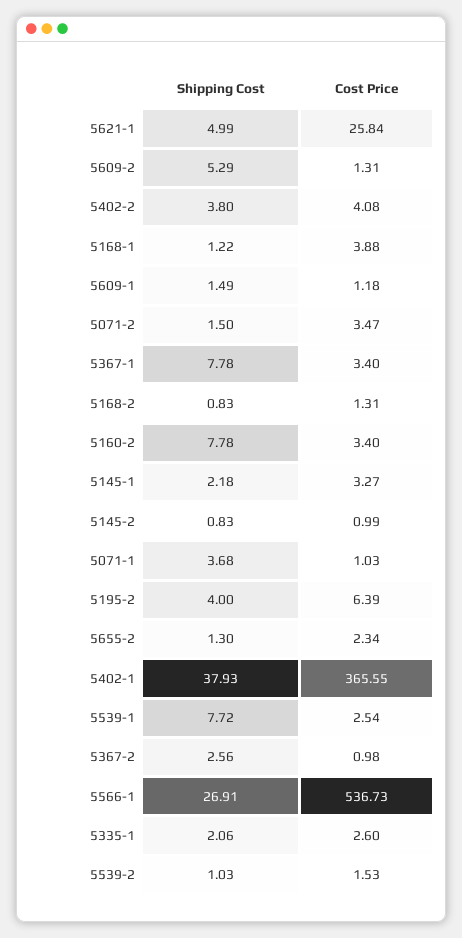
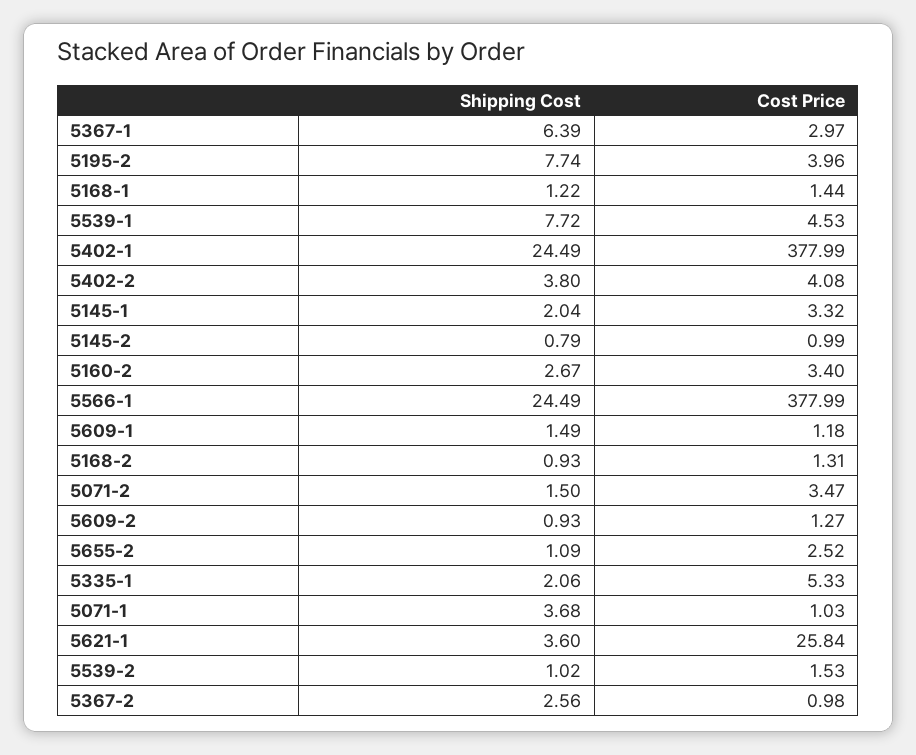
Shipping Cost, 5621-1: 4.99 -> 3.6
Shipping Cost, 5609-2: 5.29 -> 0.93
Cost Price, 5609-2: 1.31 -> 1.27
Cost Price, 5168-1: 3.88 -> 1.44
Shipping Cost, 5367-1: 7.78 -> 6.39
Cost Price, 5367-1: 3.4 -> 2.97
Shipping Cost, 5168-2: 0.83 -> 0.93
Shipping Cost, 5160-2: 7.78 -> 2.67
Shipping Cost, 5145-1: 2.18 -> 2.04
Cost Price, 5145-1: 3.27 -> 3.32
Shipping Cost, 5145-2: 0.83 -> 0.79
Shipping Cost, 5195-2: 4 -> 7.74
Cost Price, 5195-2: 6.39 -> 3.96
Shipping Cost, 5655-2: 1.3 -> 1.09
Cost Price, 5655-2: 2.34 -> 2.52
Shipping Cost, 5402-1: 37.93 -> 24.49
Cost Price, 5402-1: 365.55 -> 377.99
Cost Price, 5539-1: 2.54 -> 4.53
Shipping Cost, 5566-1: 26.91 -> 24.49
Cost Price, 5566-1: 536.73 -> 377.99
Cost Price, 5335-1: 2.6 -> 5.33
Shipping Cost, 5539-2: 1.03 -> 1.02

